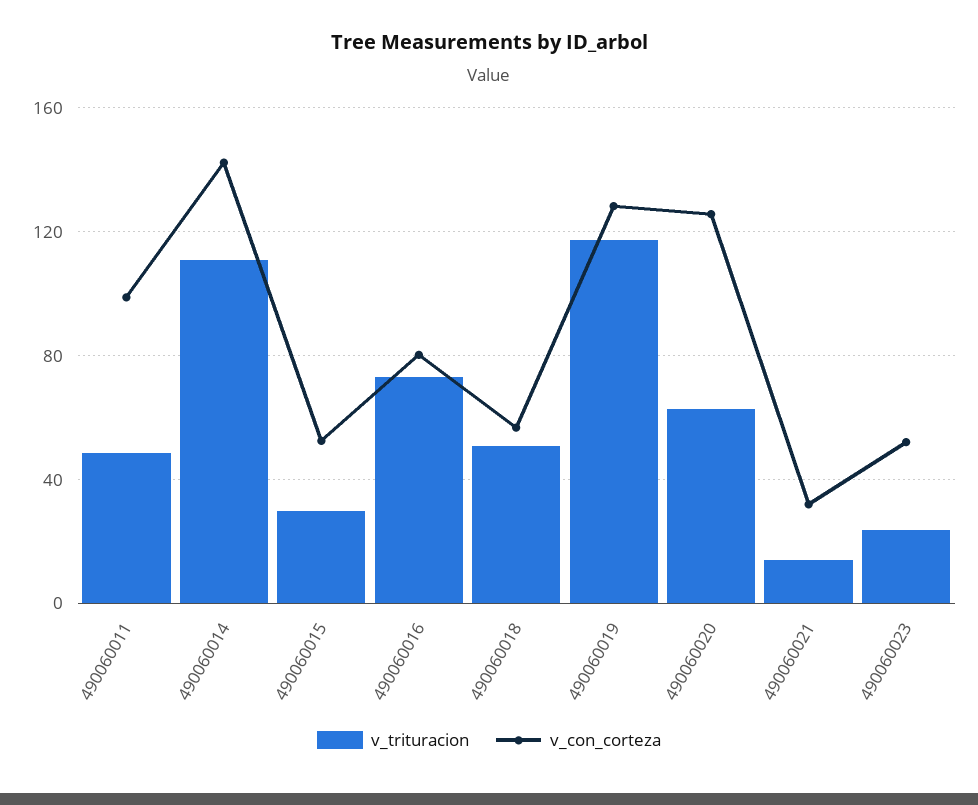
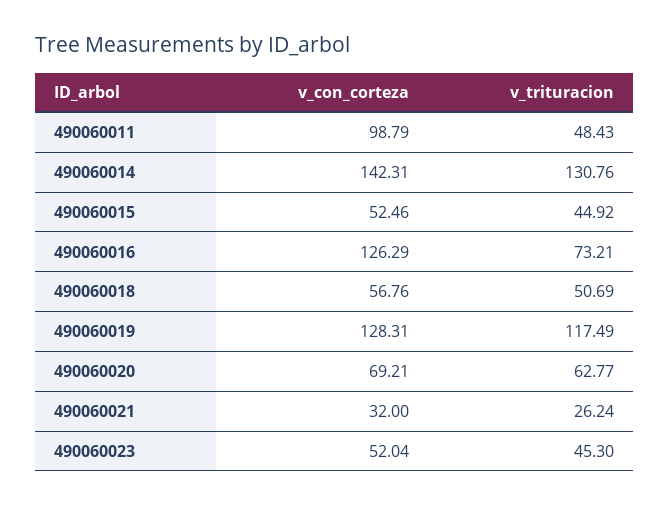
v_trituracion, 490060014: 110 -> 130.76
v_trituracion, 490060015: 30 -> 44.92
v_con_corteza, 490060016: 80 -> 126.29
v_con_corteza, 490060020: 125 -> 69.21
v_trituracion, 490060021: 15 -> 26.24
v_trituracion, 490060023: 25 -> 45.3

